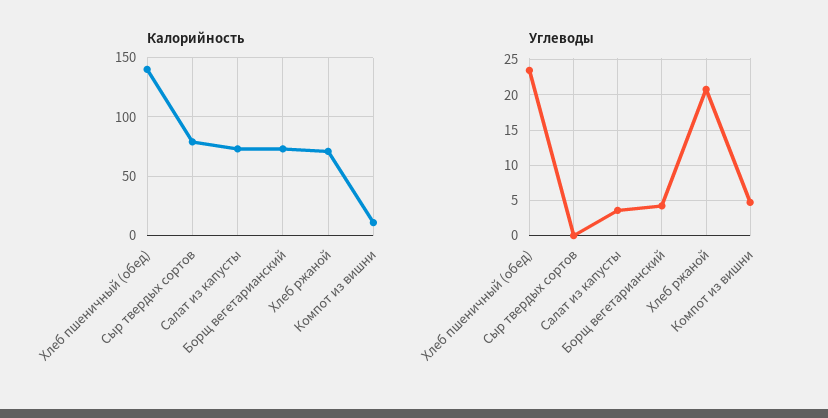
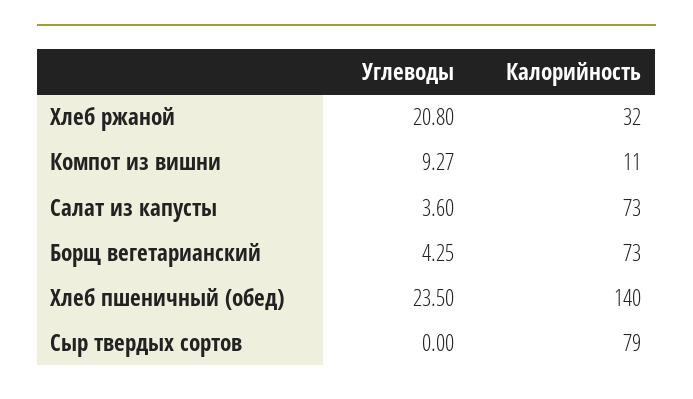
Калорийность, Хлеб ржаной: 70 -> 32
Углеводы, Компот из вишни: 5 -> 9.27

